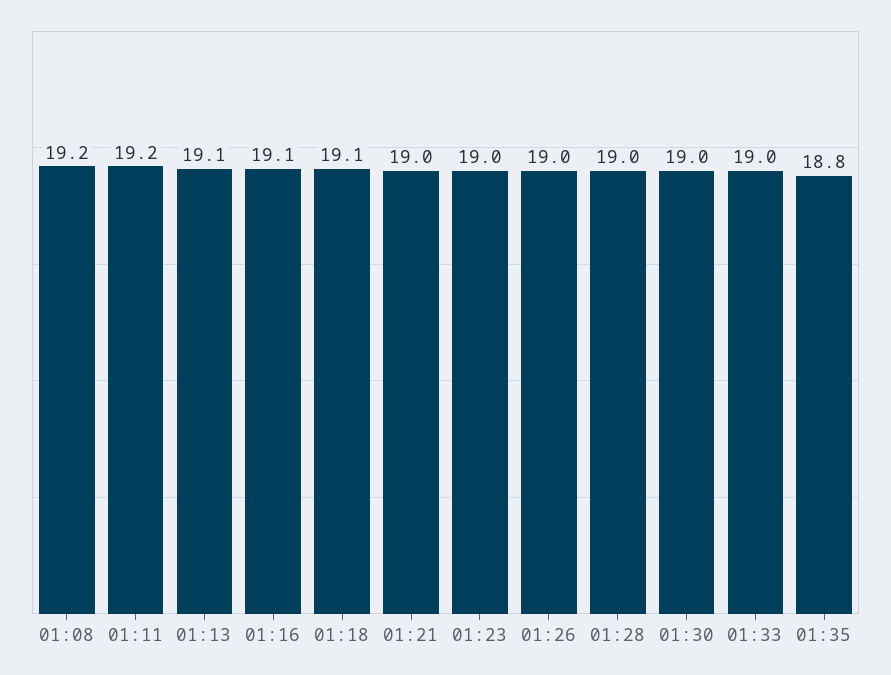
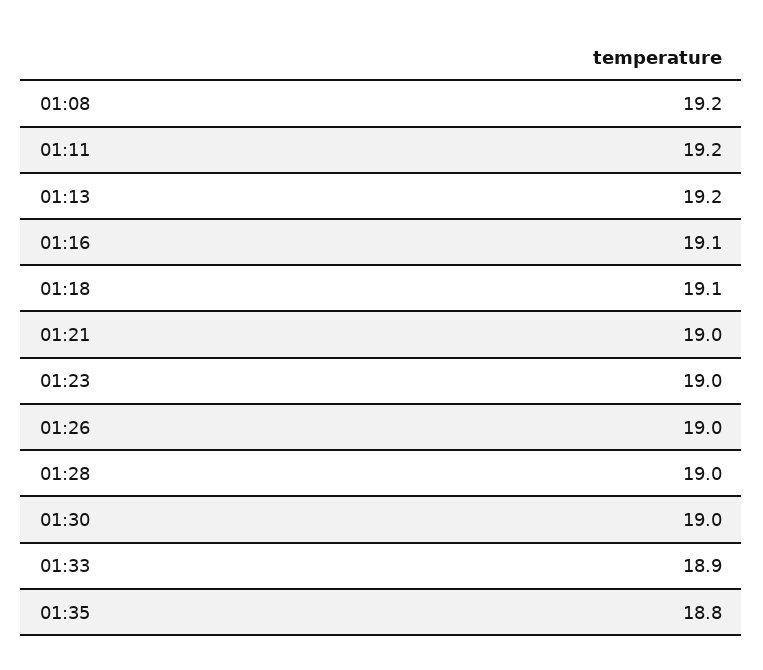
01:13: 19.1 -> 19.2
01:33: 19 -> 18.9

